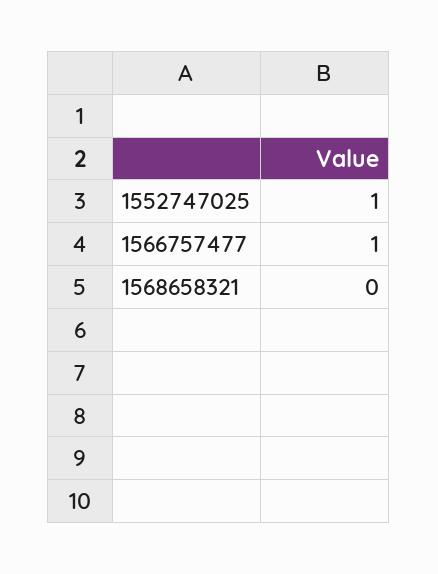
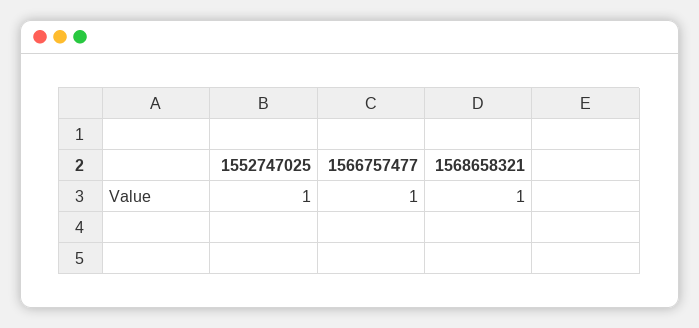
1568658321: 0 -> 1

